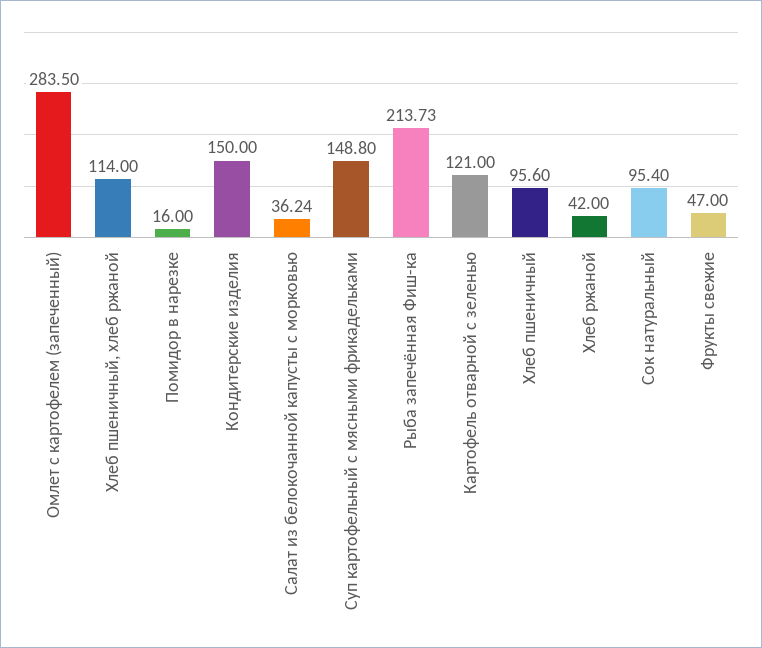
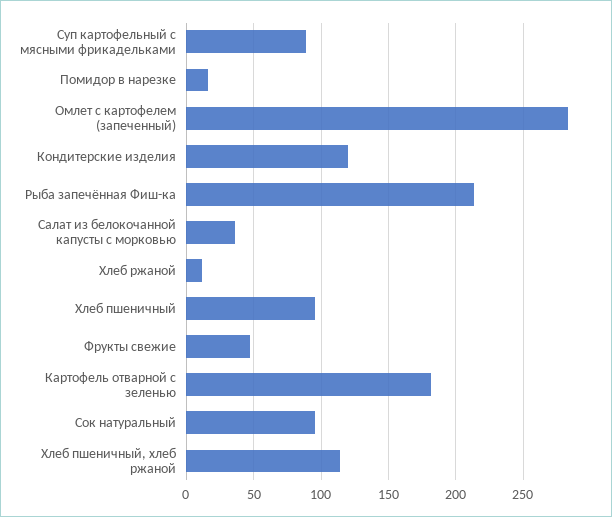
Кондитерские изделия: 150 -> 120
Суп картофельный с мясными фрикадельками: 148.8 -> 90
Картофель отварной с зеленью: 121 -> 180
Хлеб ржаной: 42 -> 10

